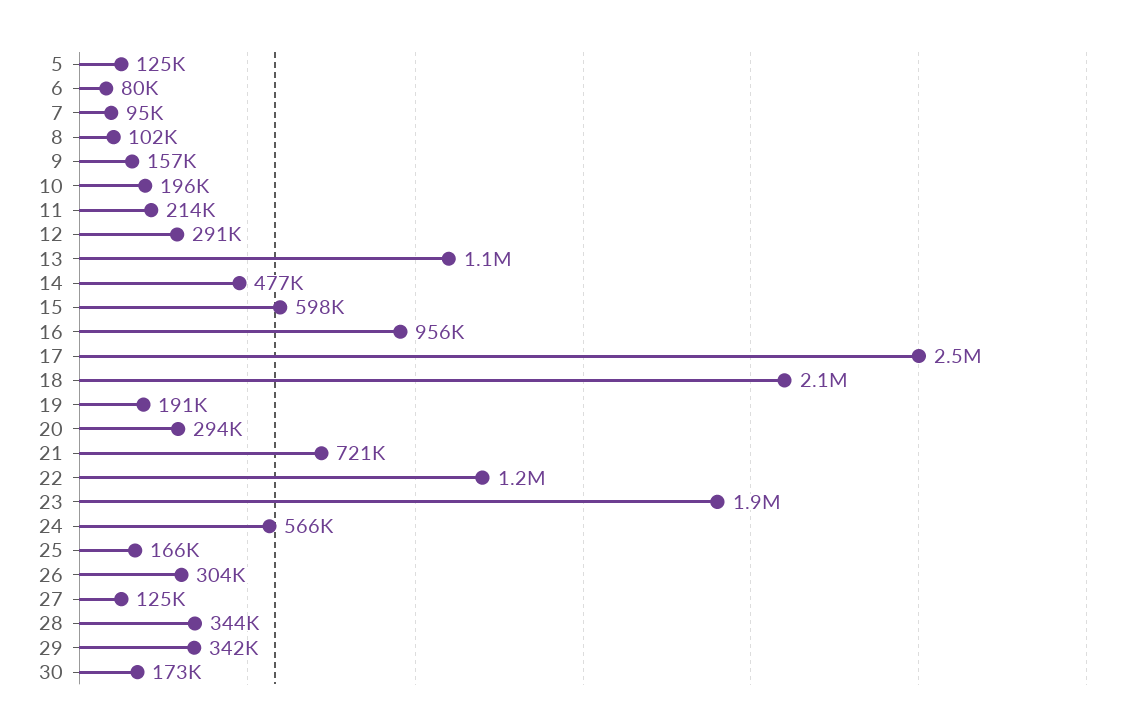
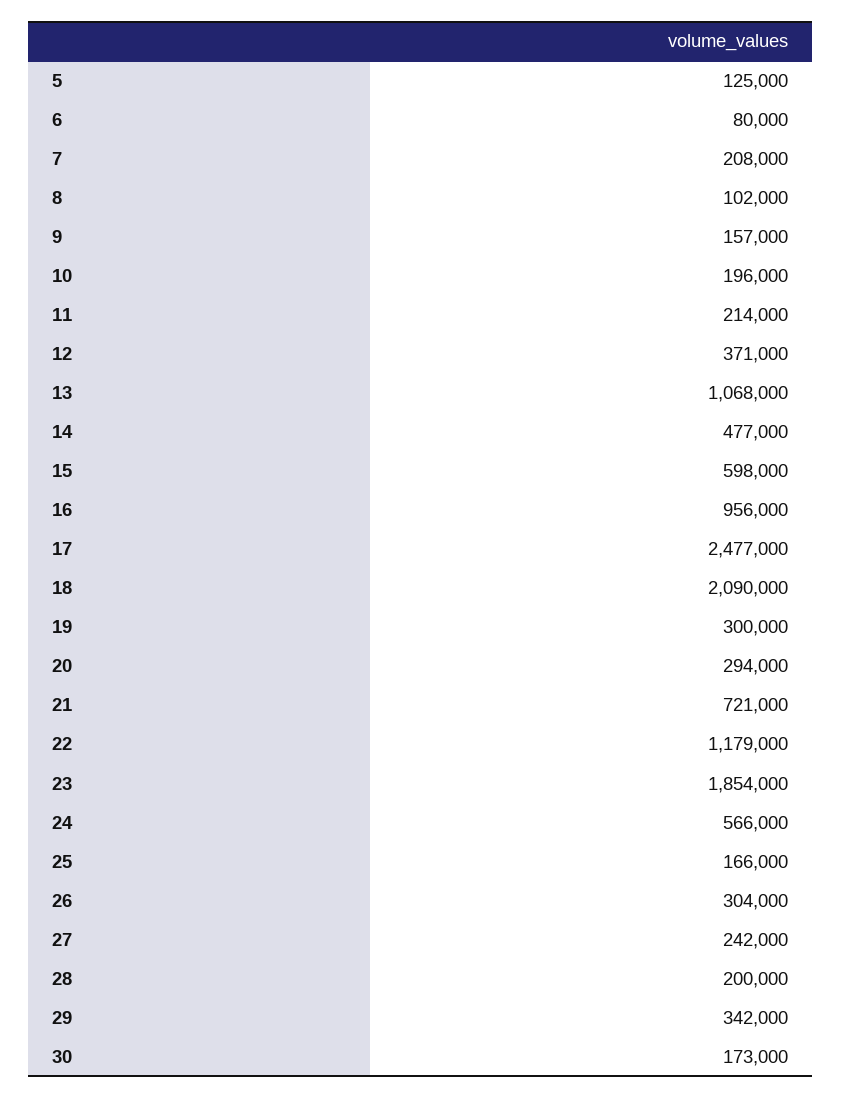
7: 95000 -> 208000
12: 291000 -> 371000
19: 191000 -> 300000
27: 125000 -> 242000
28: 344000 -> 200000

